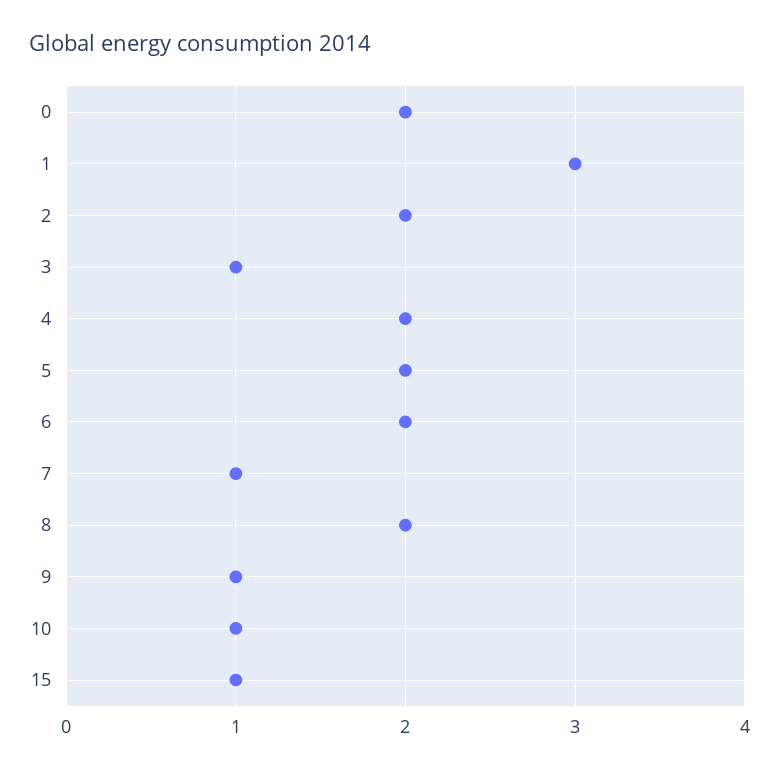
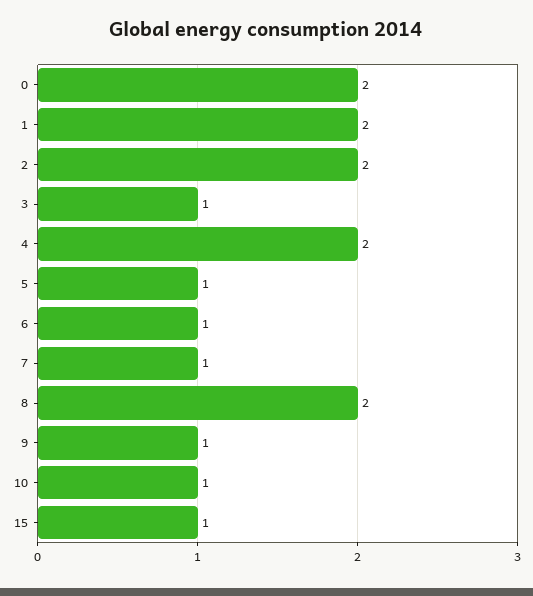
1: 3 -> 2
5: 2 -> 1
6: 2 -> 1

